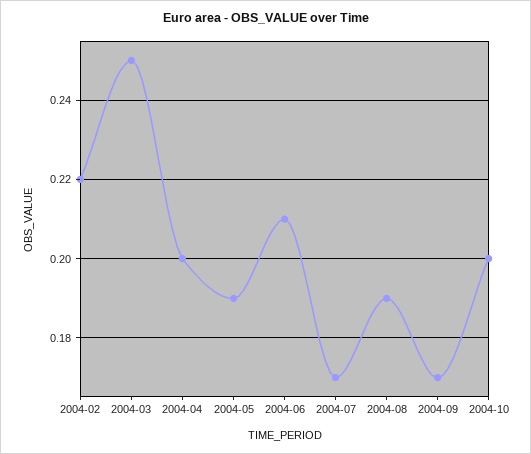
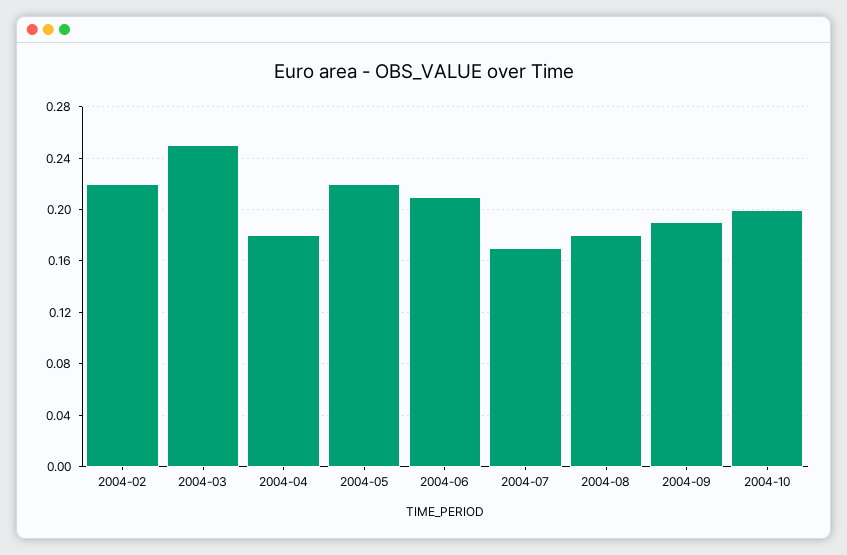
2004-04: 0.2 -> 0.18
2004-05: 0.19 -> 0.22
2004-08: 0.19 -> 0.18
2004-09: 0.17 -> 0.19

